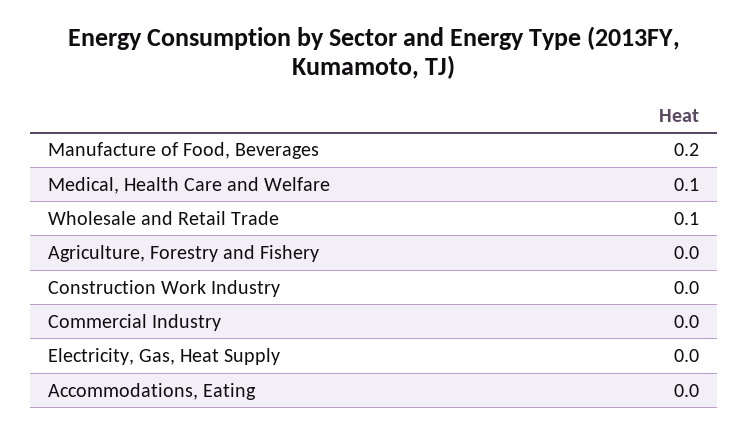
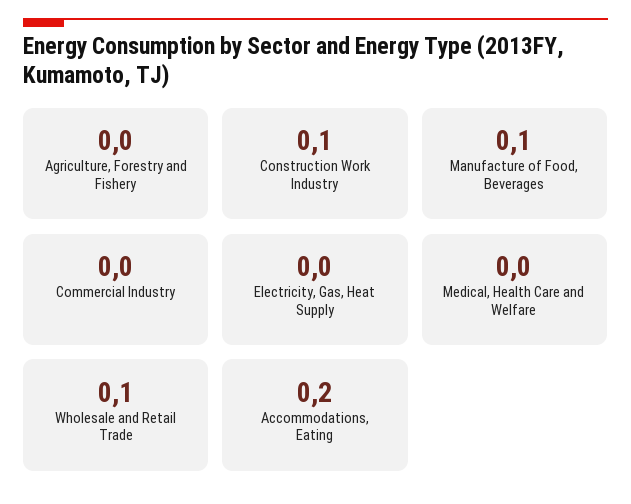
Manufacture of Food, Beverages: 0.2 -> 0.1
Medical, Health Care and Welfare: 0.1 -> 0
Construction Work Industry: 0 -> 0.1
Accommodations, Eating: 0 -> 0.2

